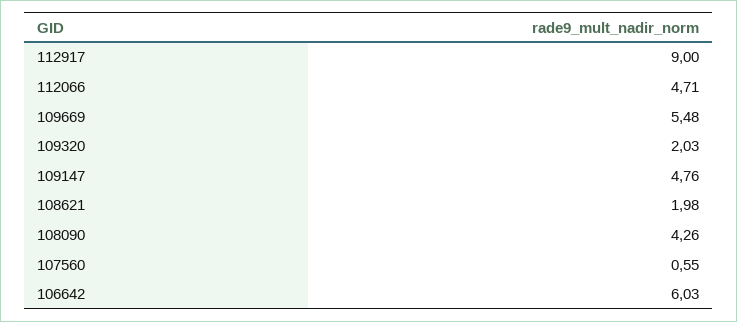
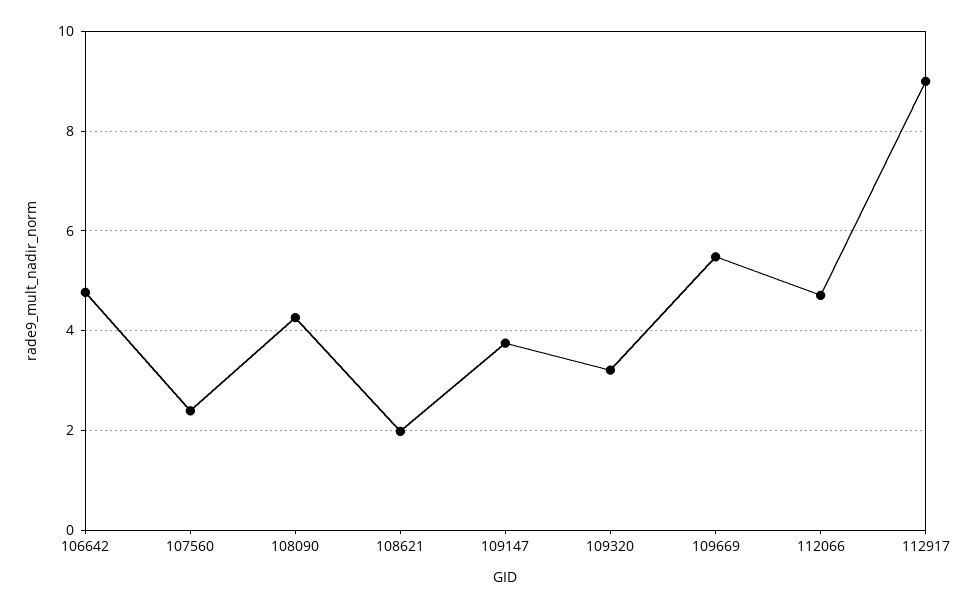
109320: 2.03 -> 3.2
109147: 4.76 -> 3.8
107560: 0.55 -> 2.4
106642: 6.03 -> 4.8

